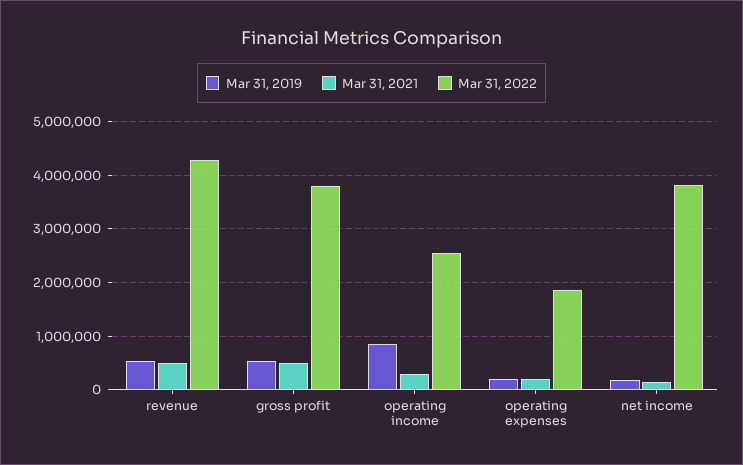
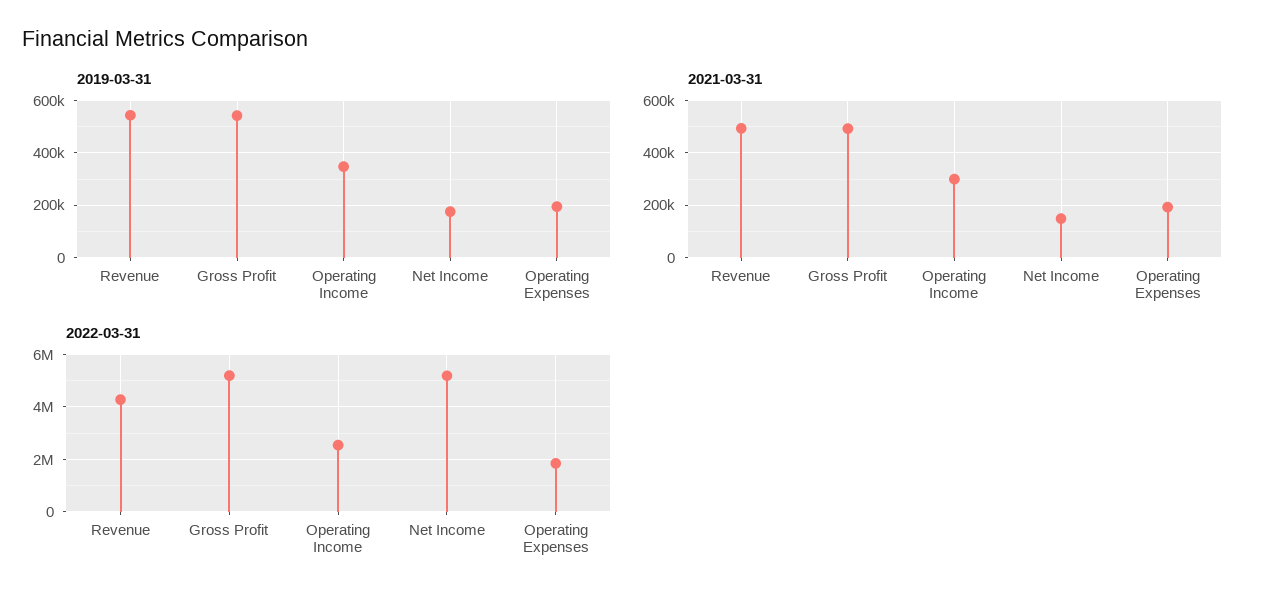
Mar 31, 2022, gross profit: 3800000 -> 5250000
Mar 31, 2019, operating income: 800000 -> 350000
Mar 31, 2022, net income: 3800000 -> 5250000

